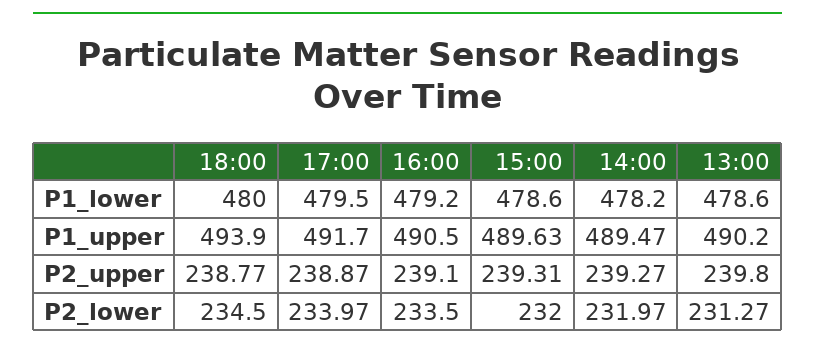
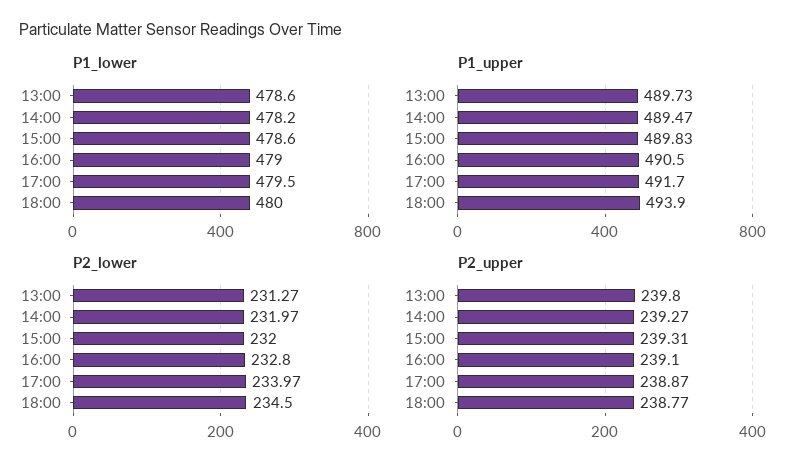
P1_lower, 16:00: 479.2 -> 479
P1_upper, 15:00: 489.63 -> 489.83
P1_upper, 13:00: 490.2 -> 489.73
P2_lower, 16:00: 233.5 -> 232.8

